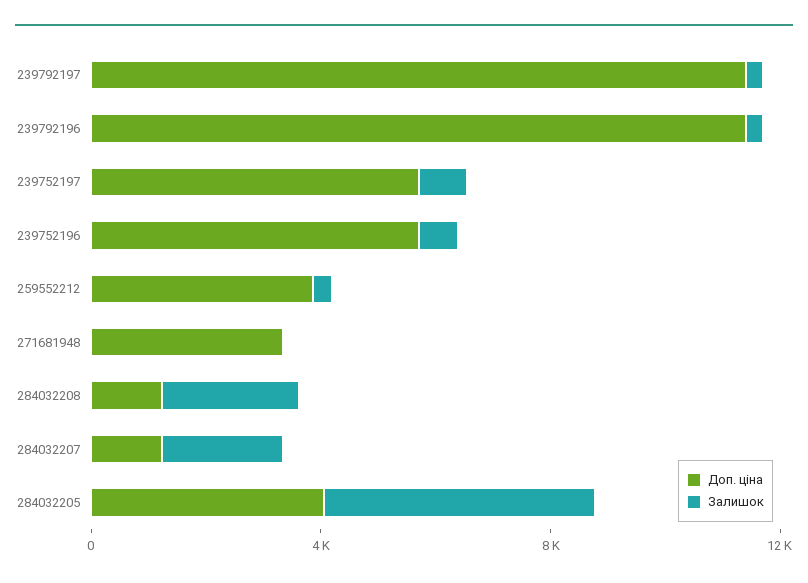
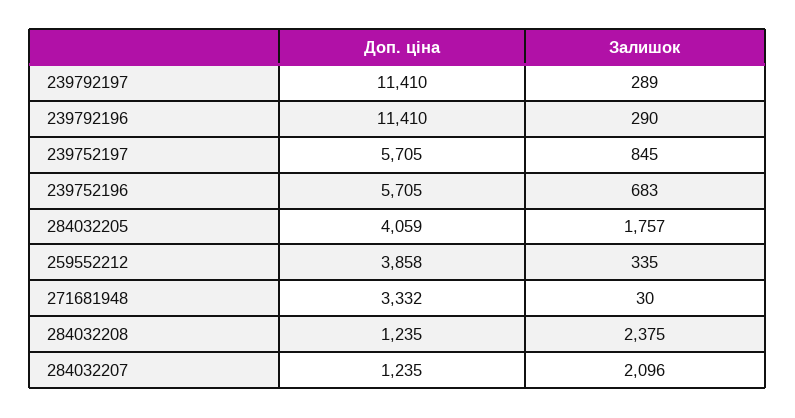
Залишок, 284032205: 5000 -> 1757

